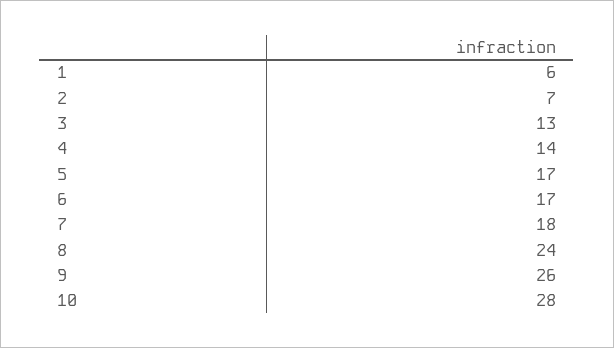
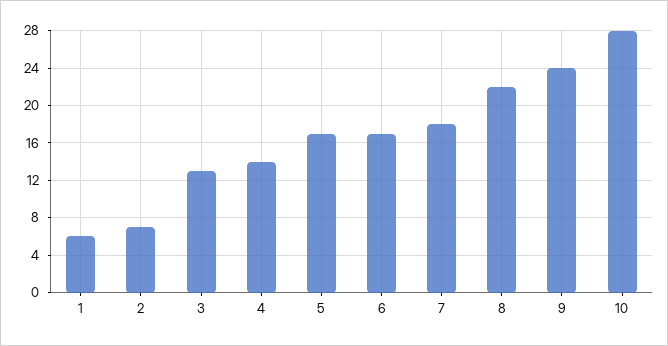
8: 24 -> 22
9: 26 -> 24

